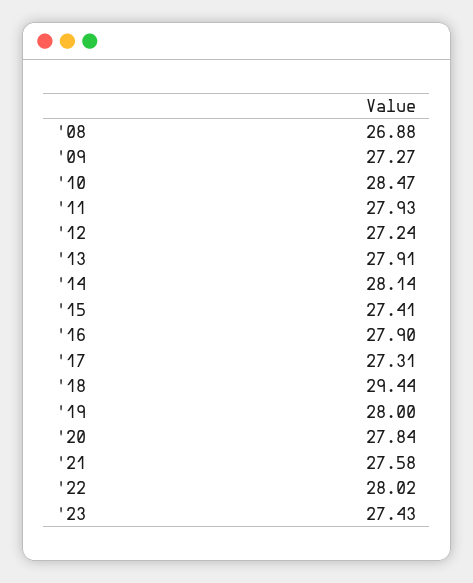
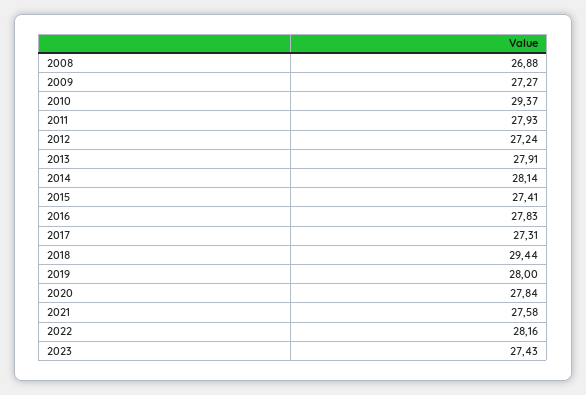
'10: 28.47 -> 29.37
'16: 27.9 -> 27.83
'22: 28.02 -> 28.16

